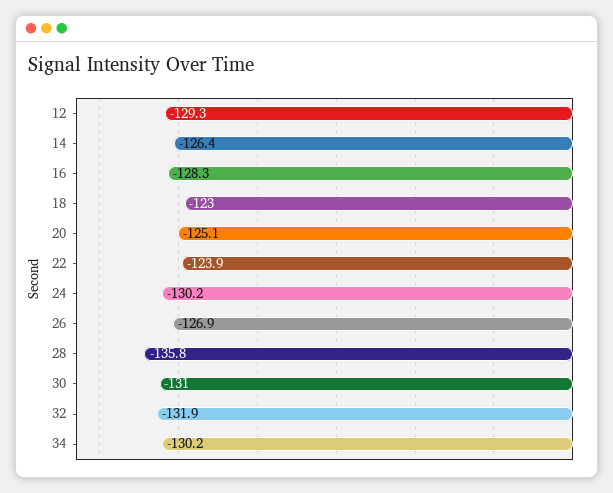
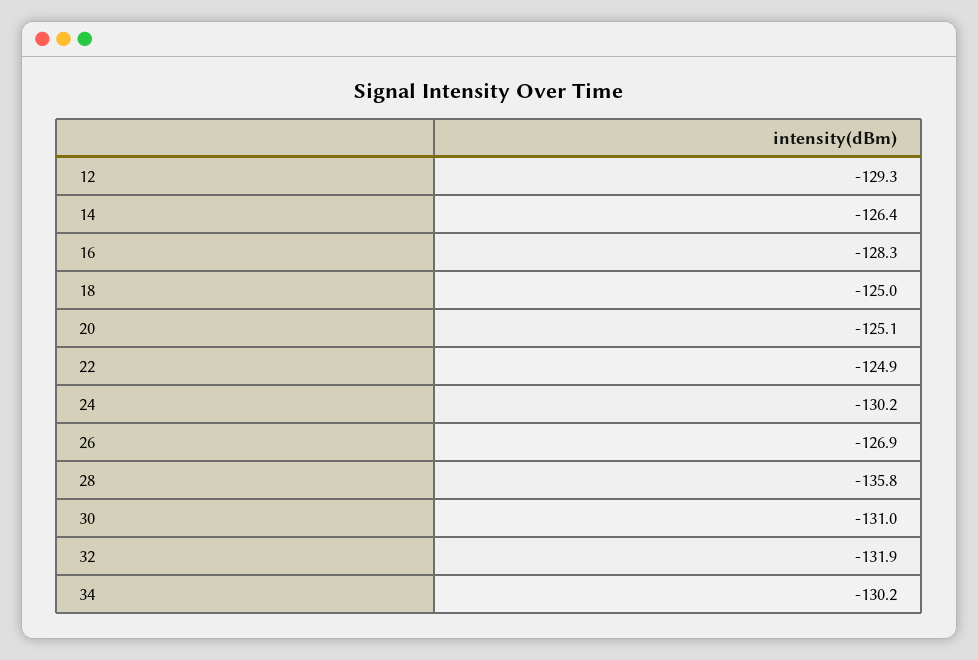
18: -123 -> -125
22: -123.9 -> -124.9

